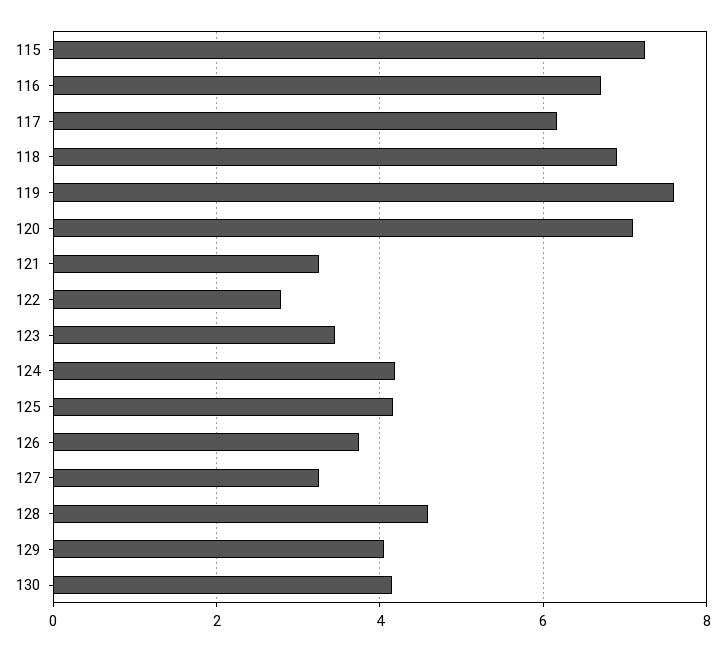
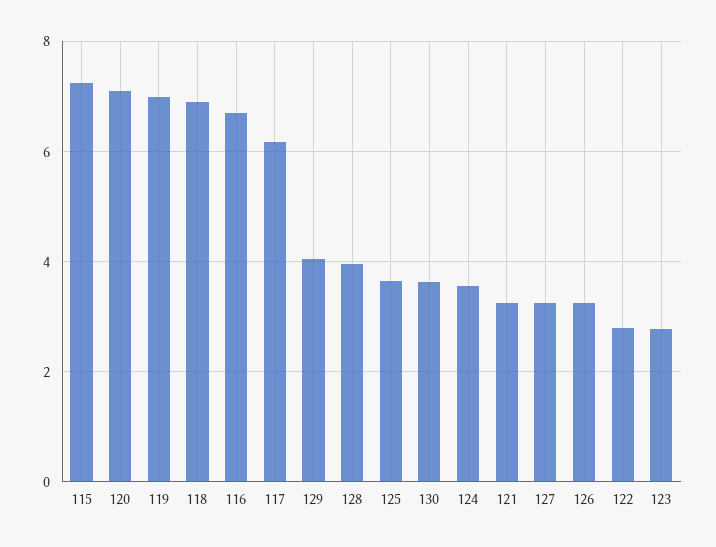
119: 7.6 -> 7
123: 3.4 -> 2.8
124: 4.2 -> 3.6
125: 4.2 -> 3.6
126: 3.8 -> 3.2
128: 4.6 -> 4
130: 4.2 -> 3.6

